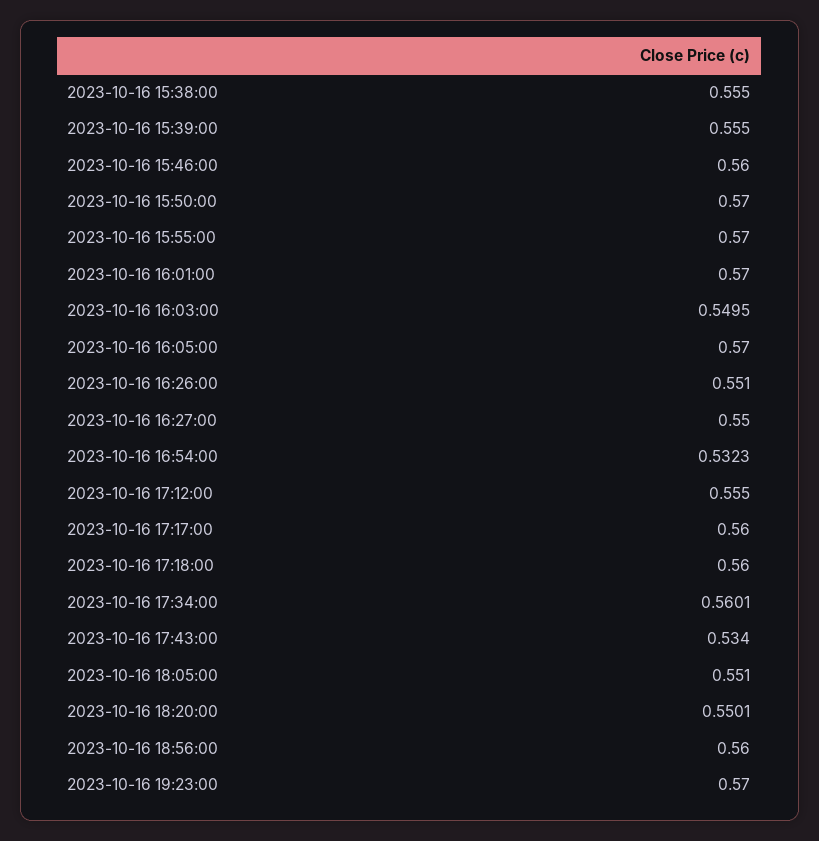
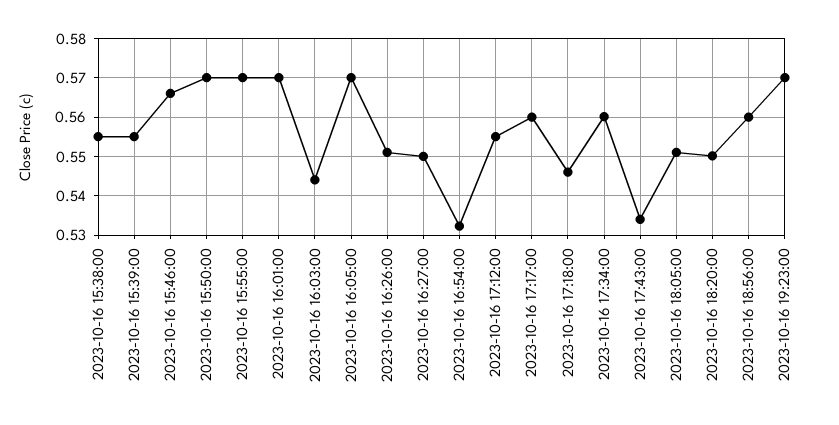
2023-10-16 15:46:00: 0.56 -> 0.566
2023-10-16 16:03:00: 0.5495 -> 0.544
2023-10-16 17:18:00: 0.56 -> 0.546

